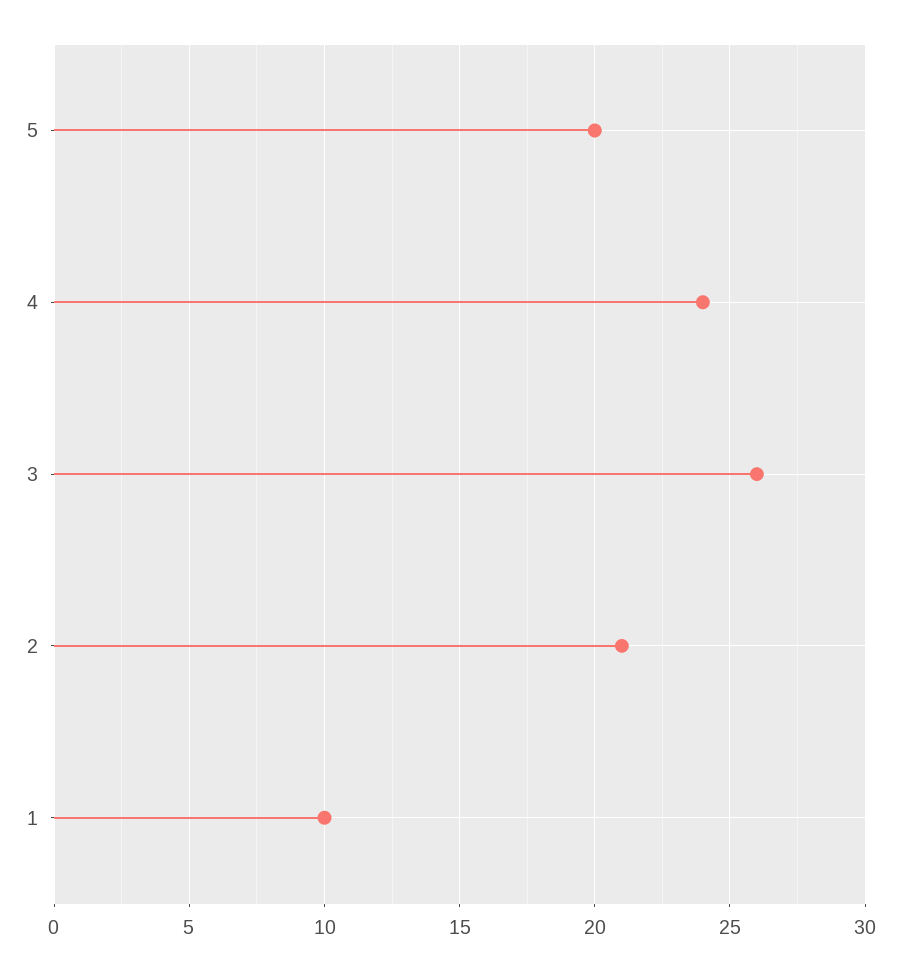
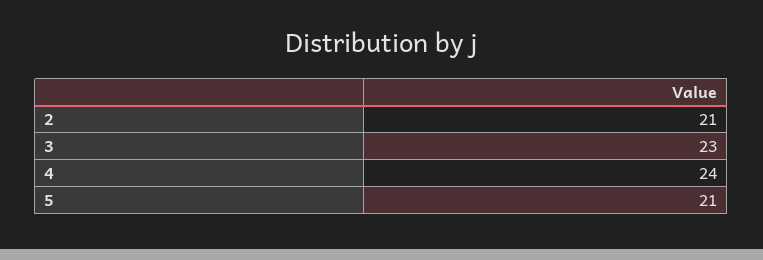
5: 20 -> 21
3: 26 -> 23
1: 10 -> none

